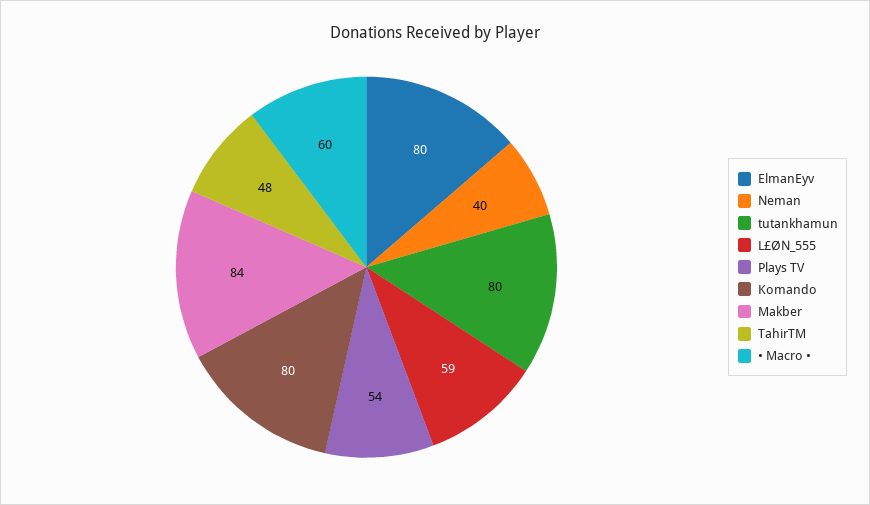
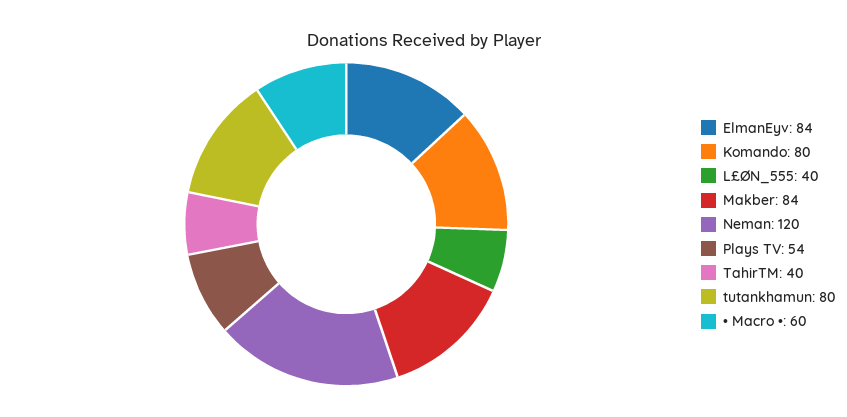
ElmanEyv: 80 -> 84
Neman: 40 -> 120
L£ØN_555: 59 -> 40
TahirTM: 48 -> 40

